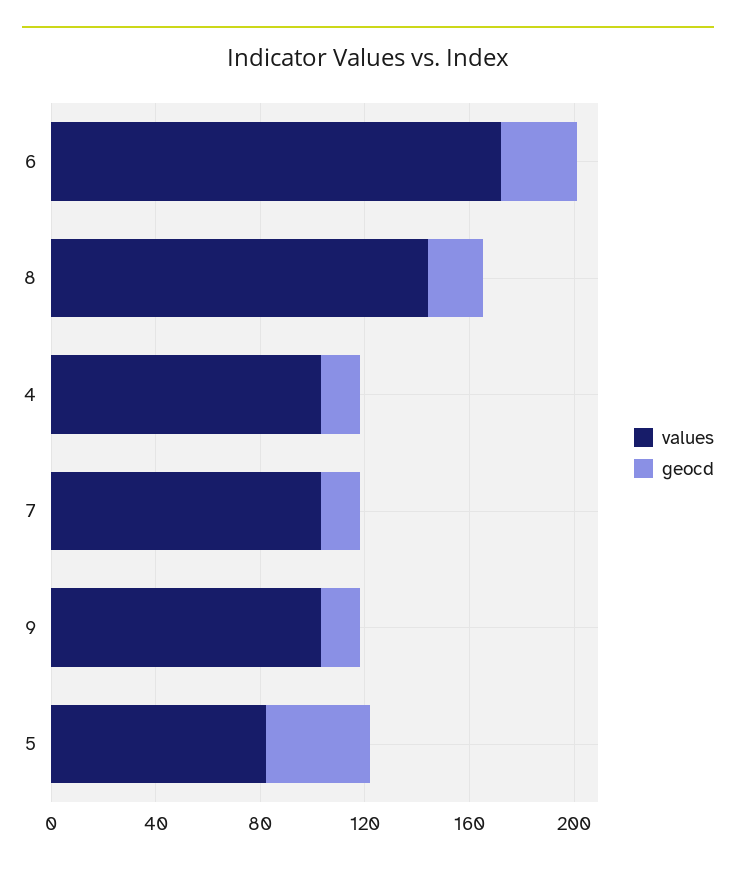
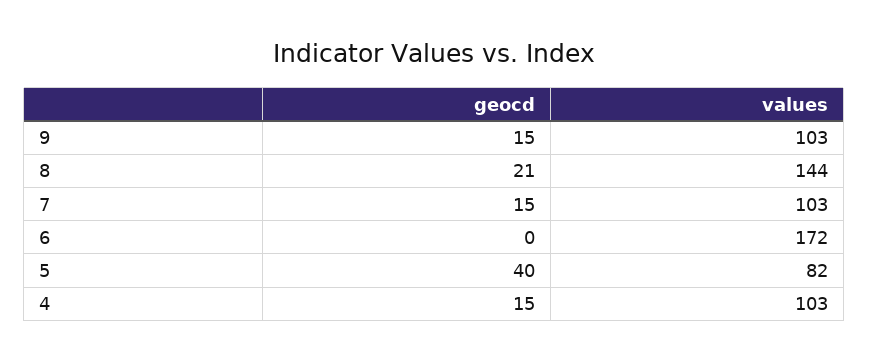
geocd, 6: 30 -> 0

